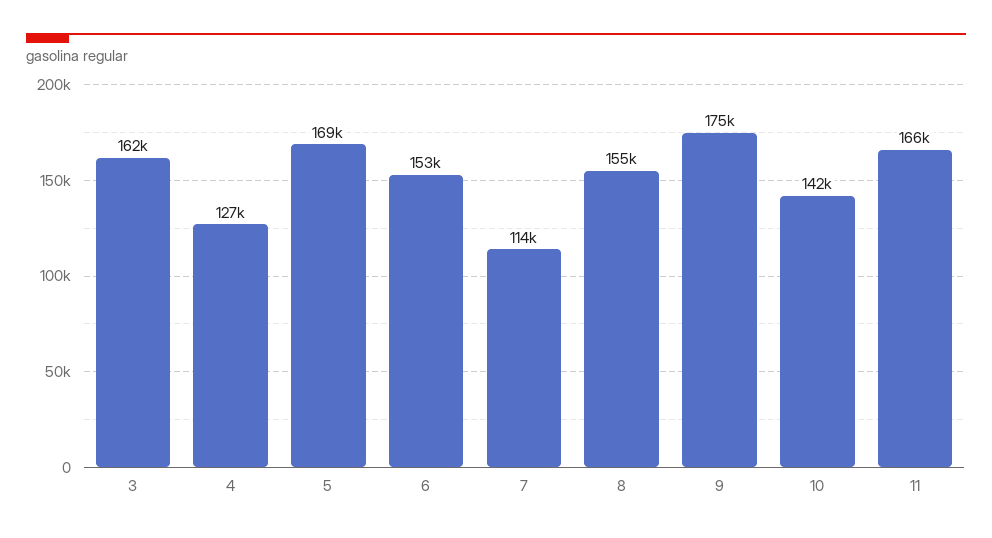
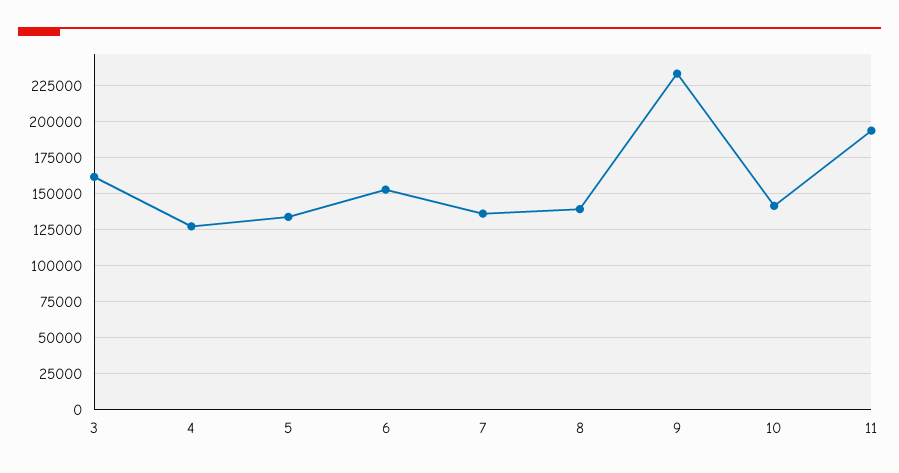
5: 169000 -> 135000
7: 114000 -> 135000
8: 155000 -> 140000
9: 175000 -> 235000
11: 166000 -> 195000

